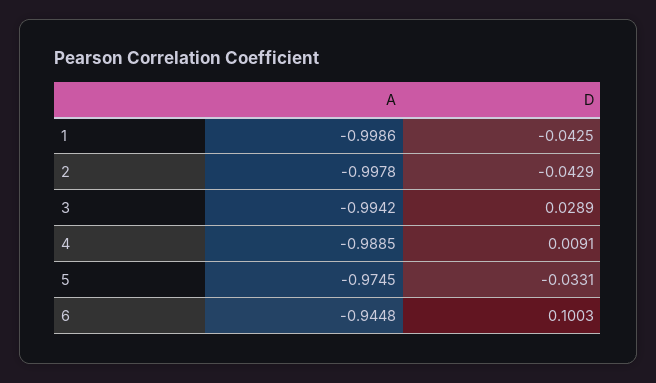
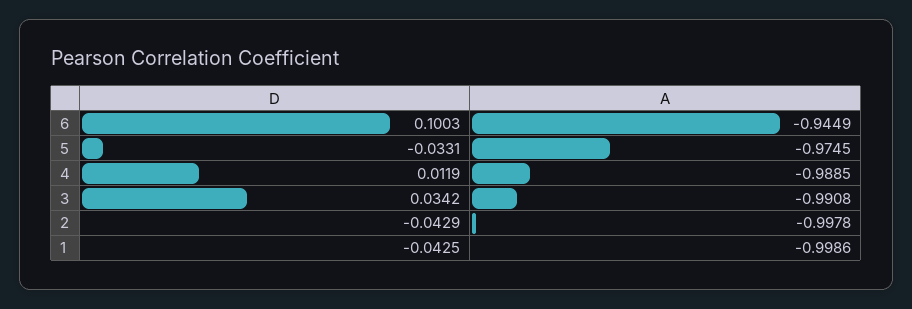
A, 3: -0.9942 -> -0.9908
D, 3: 0.0289 -> 0.0342
D, 4: 0.0091 -> 0.0119
A, 6: -0.9448 -> -0.9449

